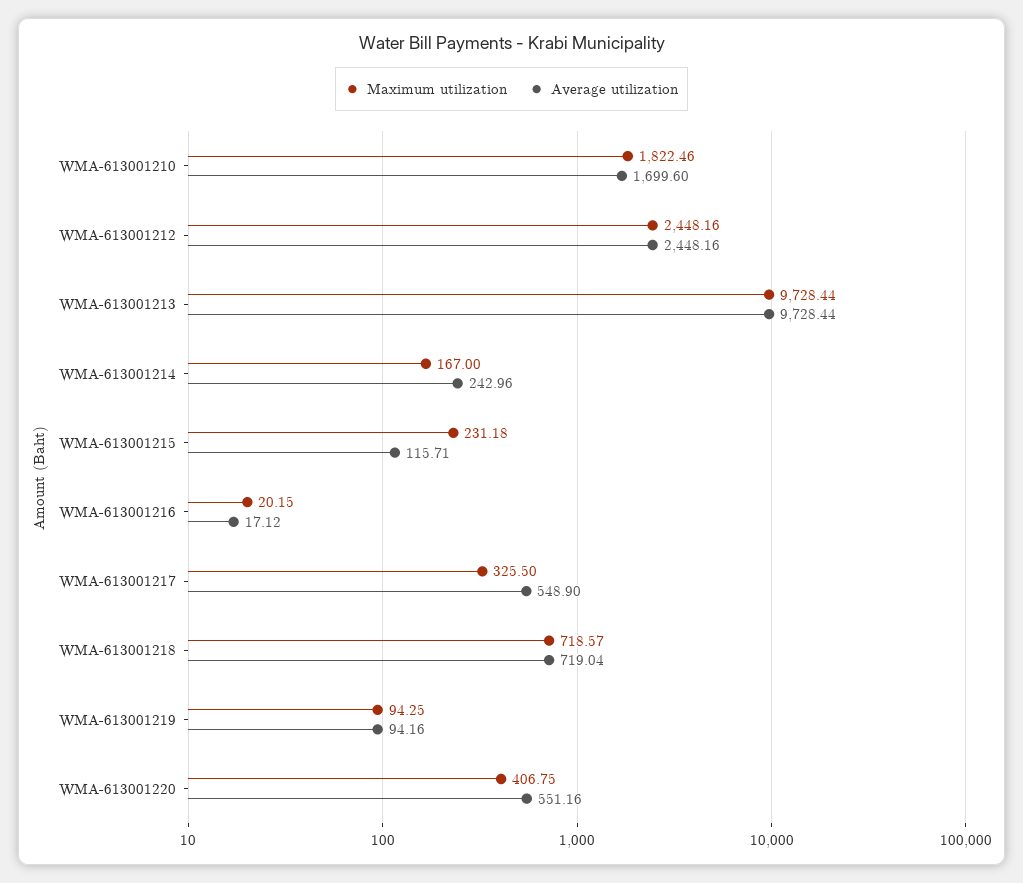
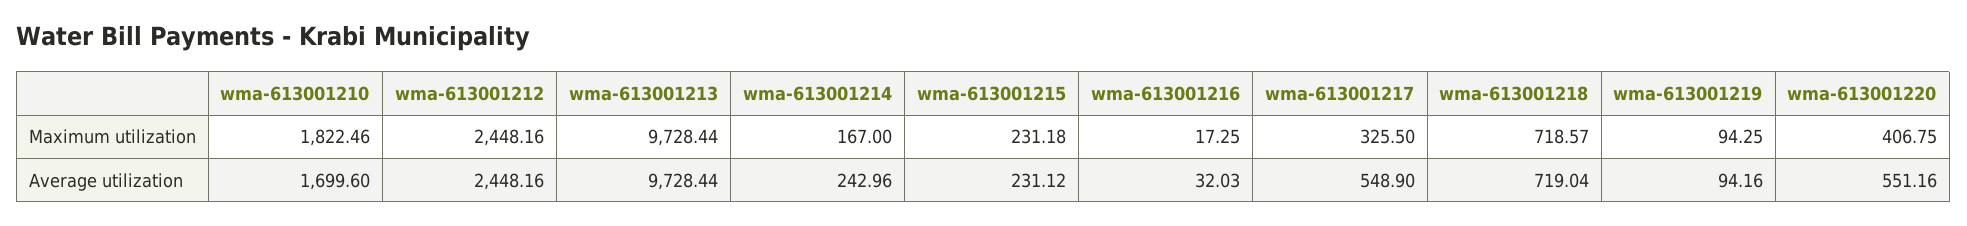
Average utilization, WMA-613001215: 115.71 -> 231.12
Maximum utilization, WMA-613001216: 20.15 -> 17.25
Average utilization, WMA-613001216: 17.12 -> 32.03

